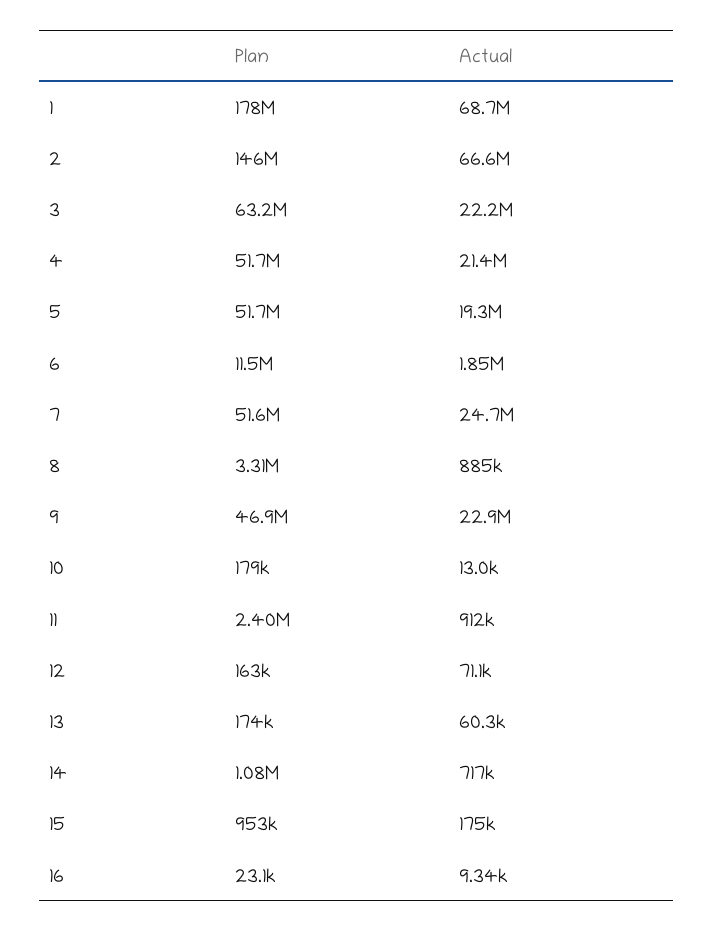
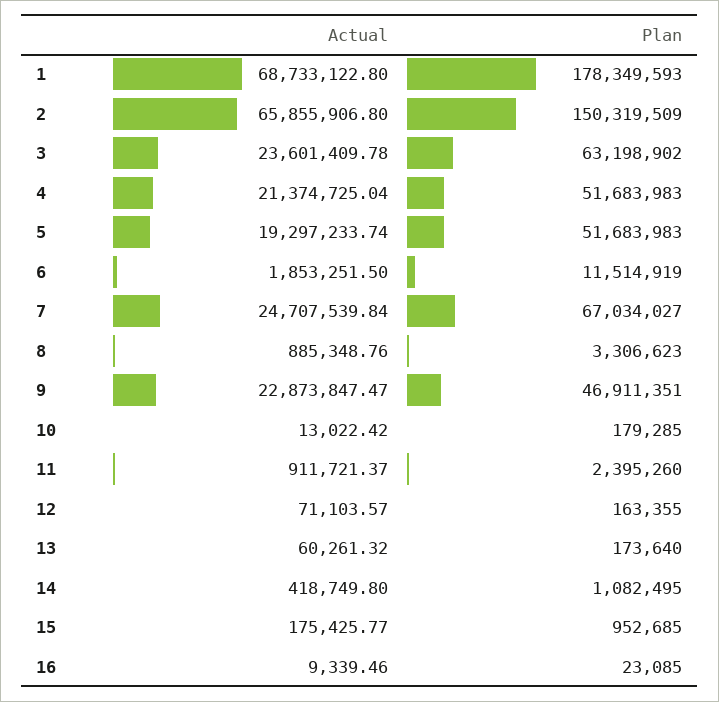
Plan, 2: 146000000 -> 150319509
Actual, 2: 66600000 -> 65855906.8
Actual, 3: 22200000 -> 23601409.78
Plan, 7: 51600000 -> 67034027
Actual, 14: 717000 -> 418749.8

